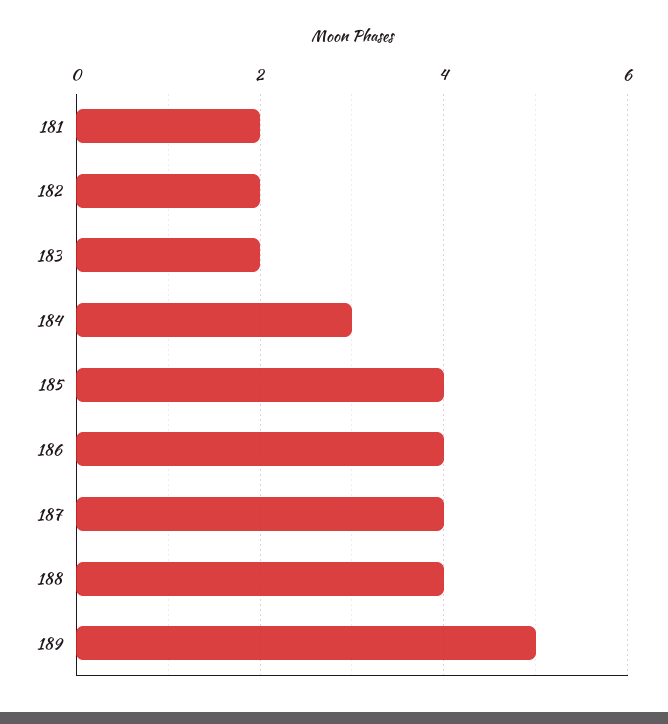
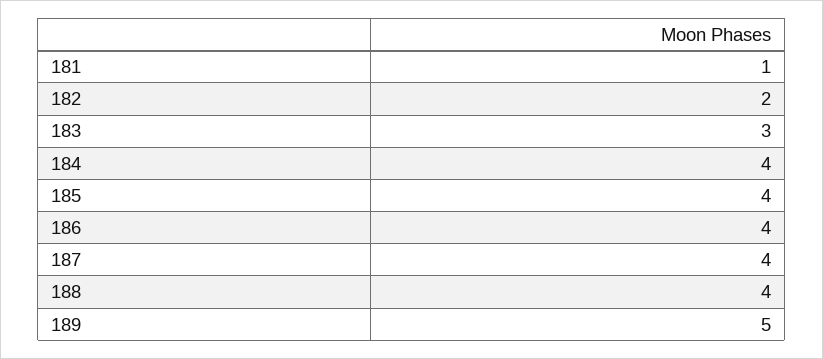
181: 2 -> 1
183: 2 -> 3
184: 3 -> 4

